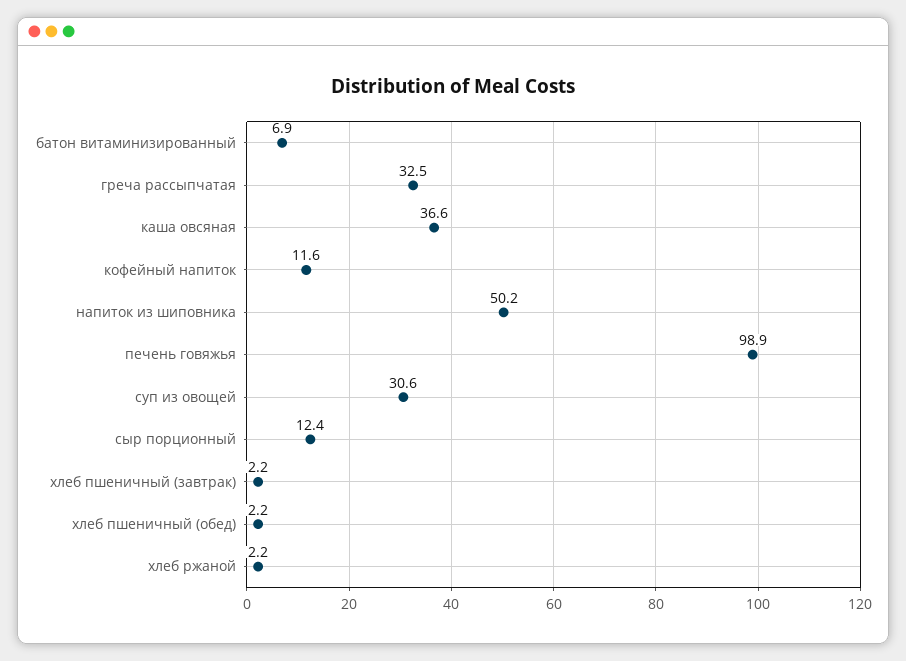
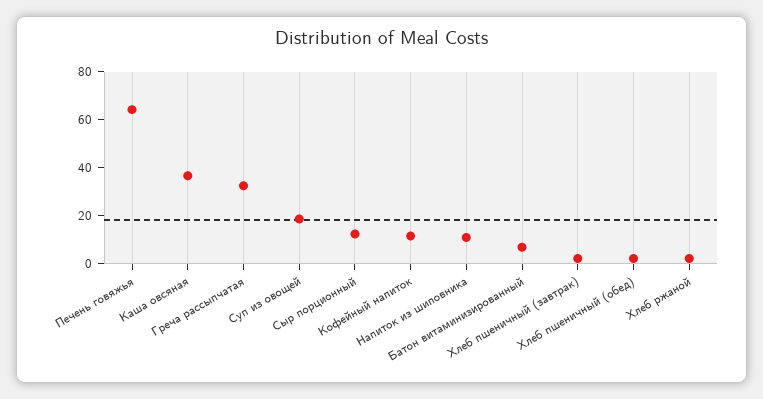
напиток из шиповника: 50.2 -> 10
печень говяжья: 98.9 -> 65
суп из овощей: 30.6 -> 20

